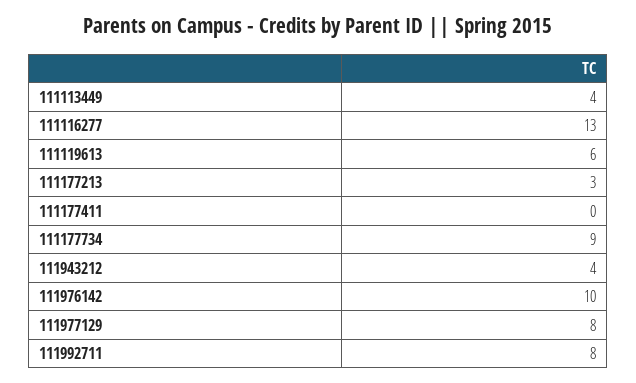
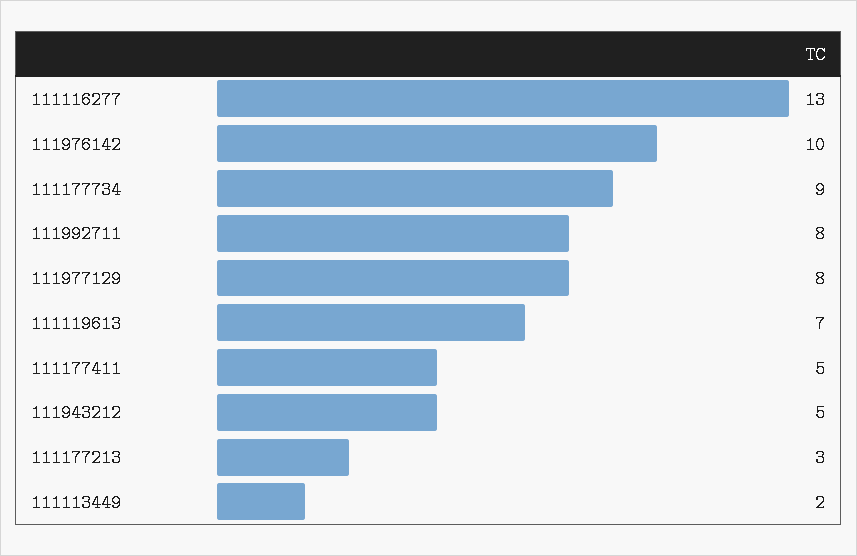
111113449: 4 -> 2
111119613: 6 -> 7
111177411: 0 -> 5
111943212: 4 -> 5

